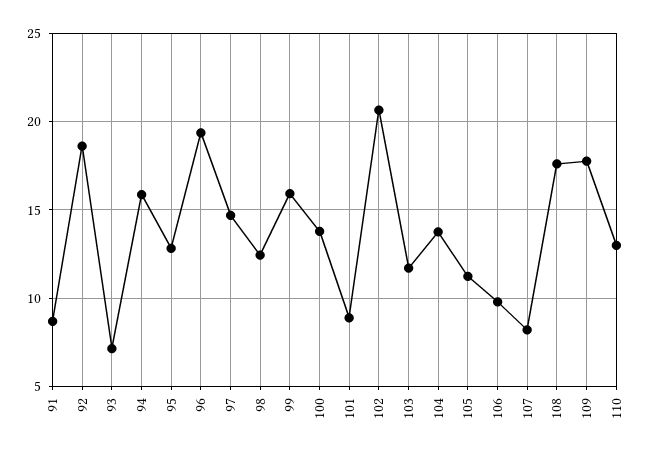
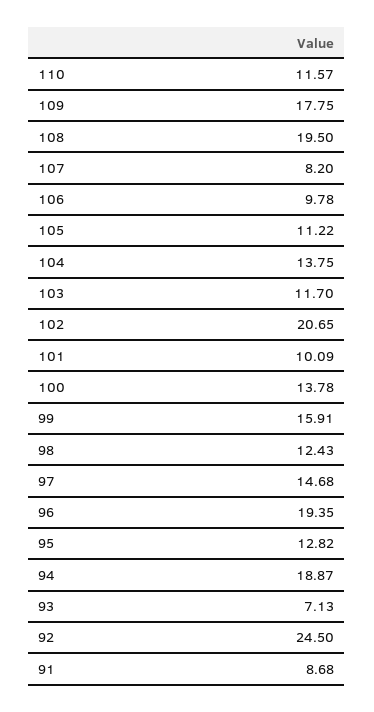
92: 18.5 -> 24.5
94: 16 -> 18.87
101: 9 -> 10.09
108: 17.5 -> 19.5
110: 13 -> 11.57

